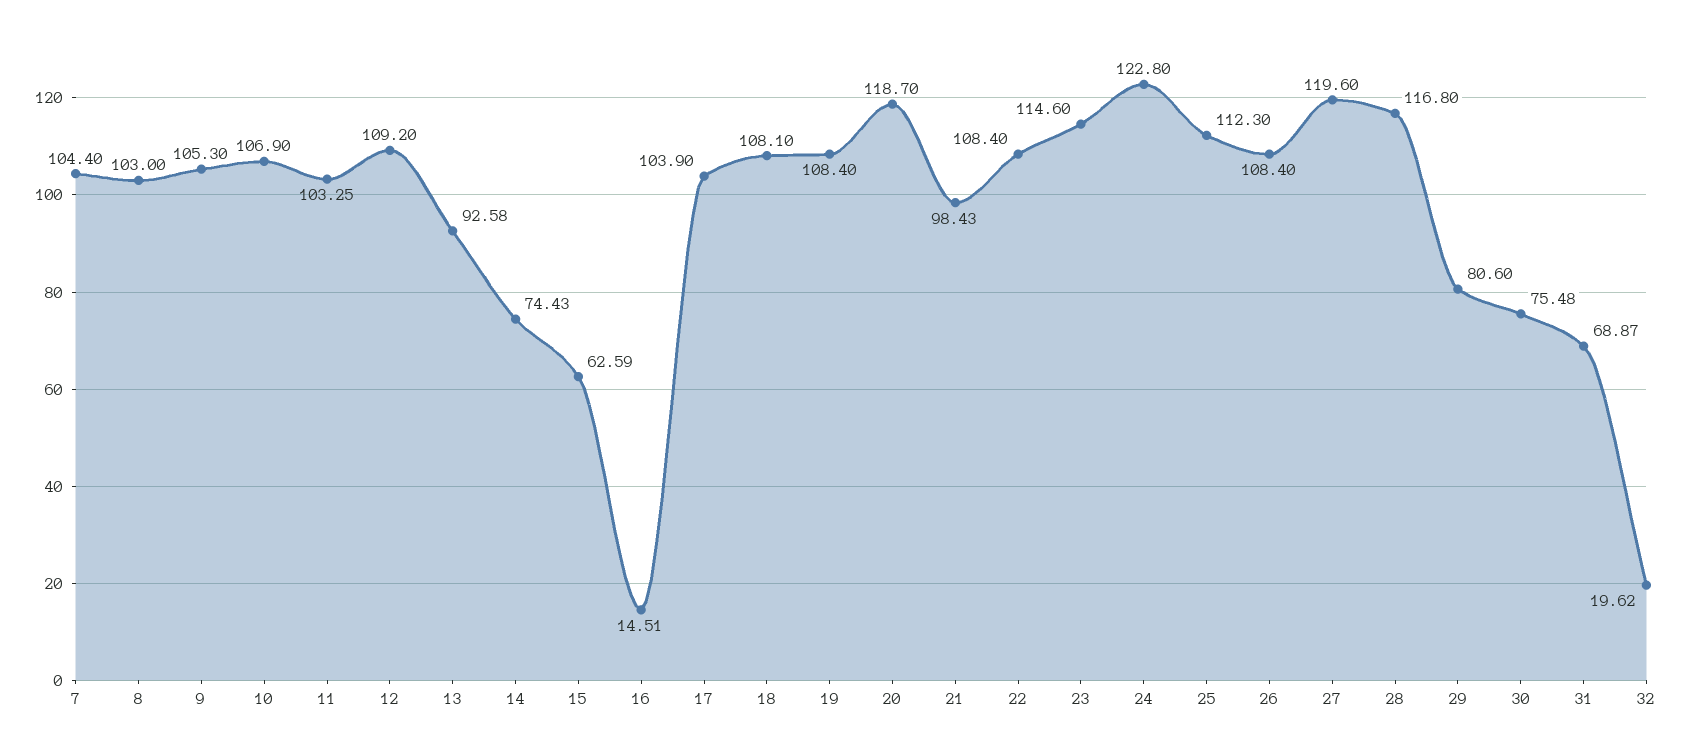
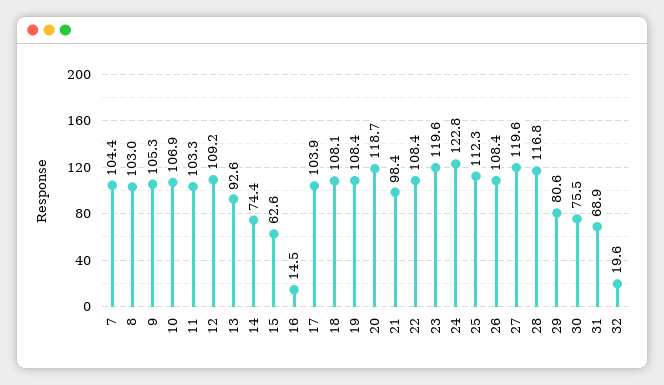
23: 114.6 -> 119.6

